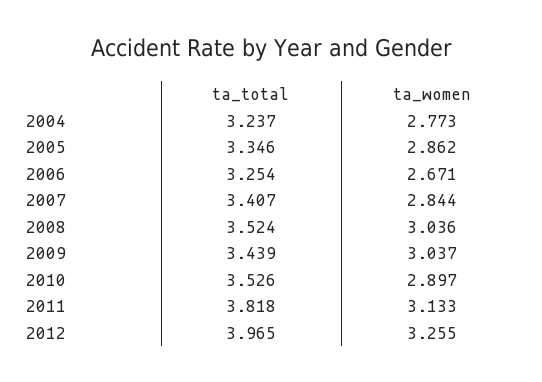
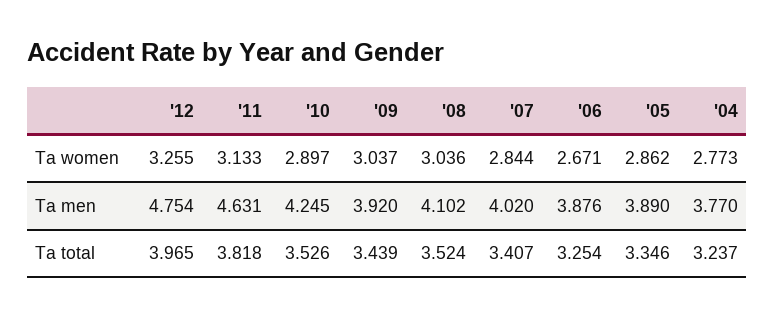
Ta men, 2012: none -> 4.754
Ta men, 2011: none -> 4.631
Ta men, 2010: none -> 4.245
Ta men, 2009: none -> 3.92
Ta men, 2008: none -> 4.102
Ta men, 2007: none -> 4.02
Ta men, 2006: none -> 3.876
Ta men, 2005: none -> 3.89
Ta men, 2004: none -> 3.77

